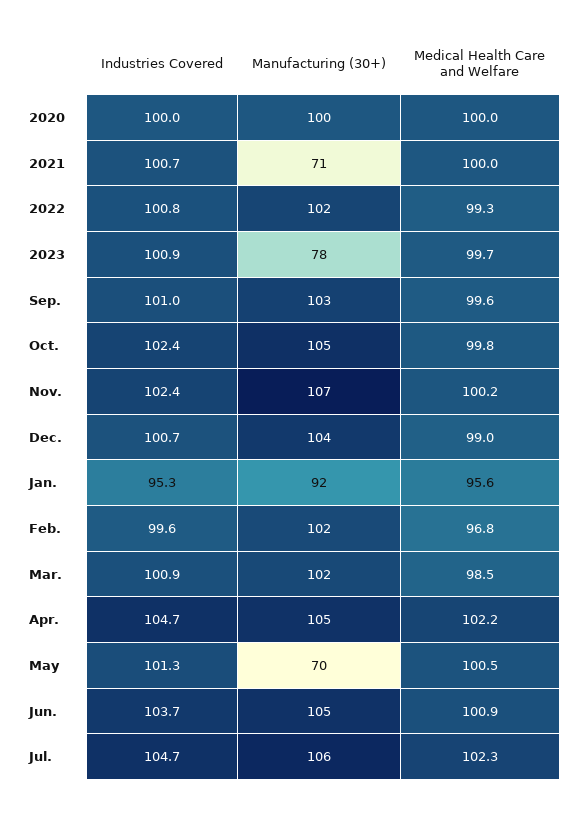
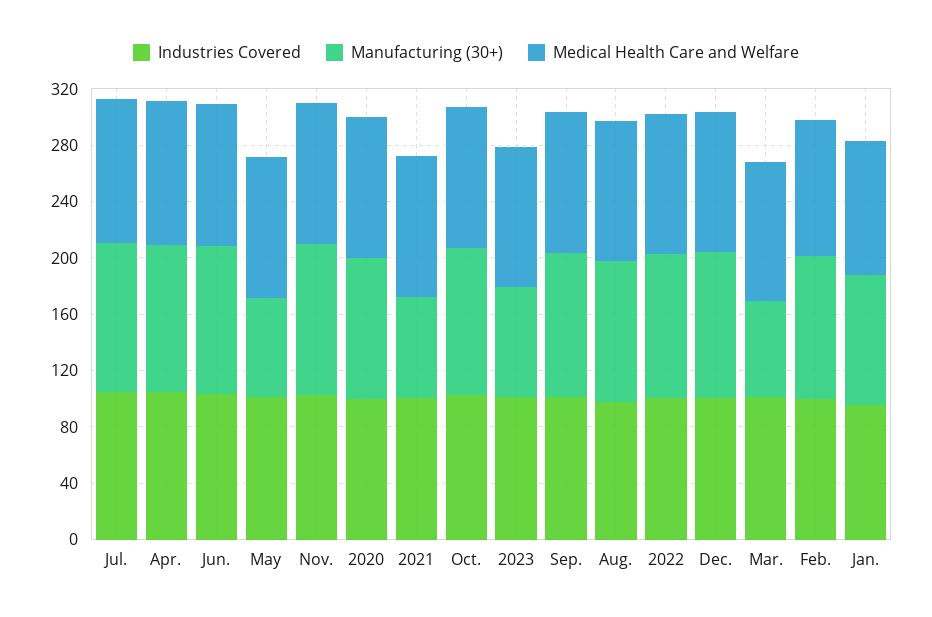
Manufacturing (30+), Mar.: 102 -> 70
Industries Covered, Aug.: none -> 100
Manufacturing (30+), Aug.: none -> 100
Medical Health Care and Welfare, Aug.: none -> 100

